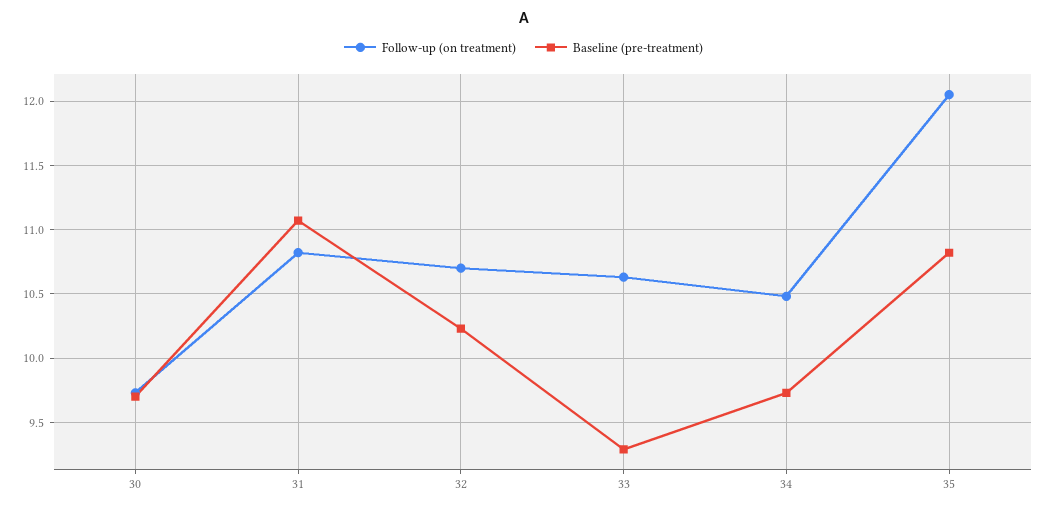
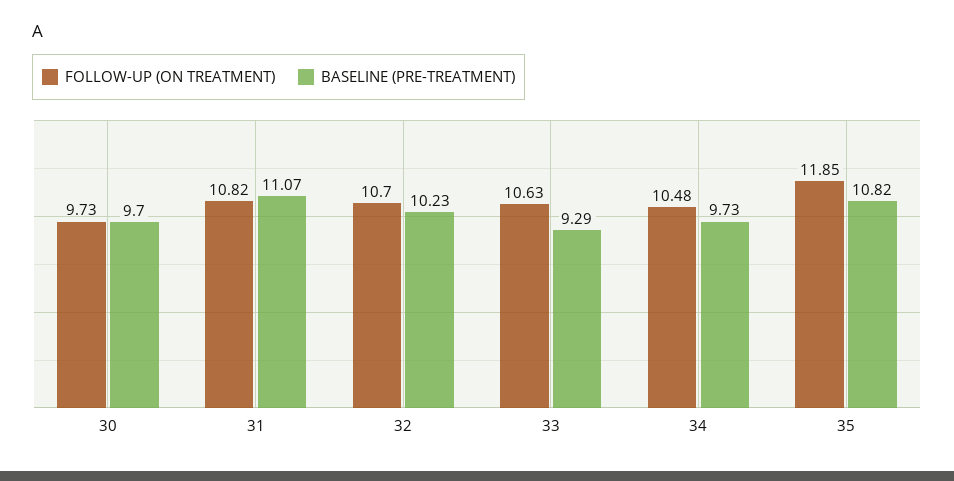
Follow-up (on treatment), 35: 12.05 -> 11.85

